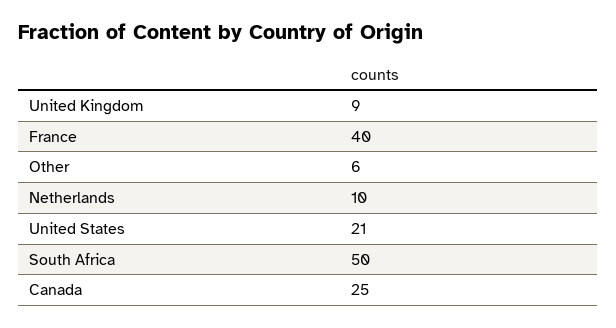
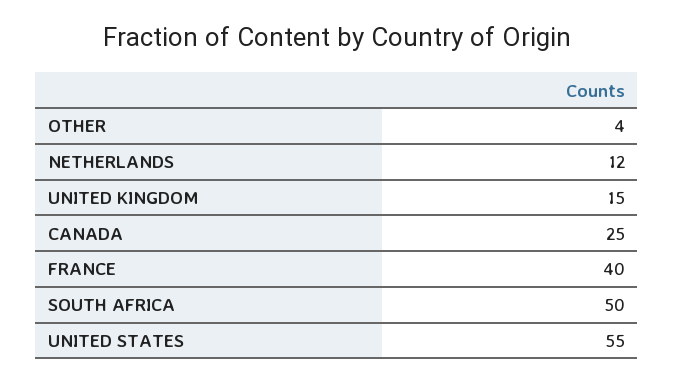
United Kingdom: 9 -> 15
Other: 6 -> 4
Netherlands: 10 -> 12
United States: 21 -> 55

